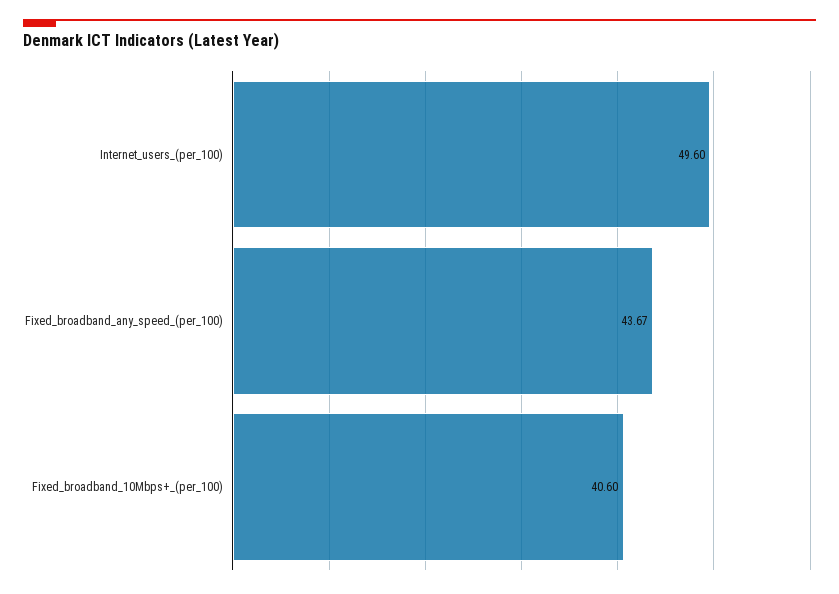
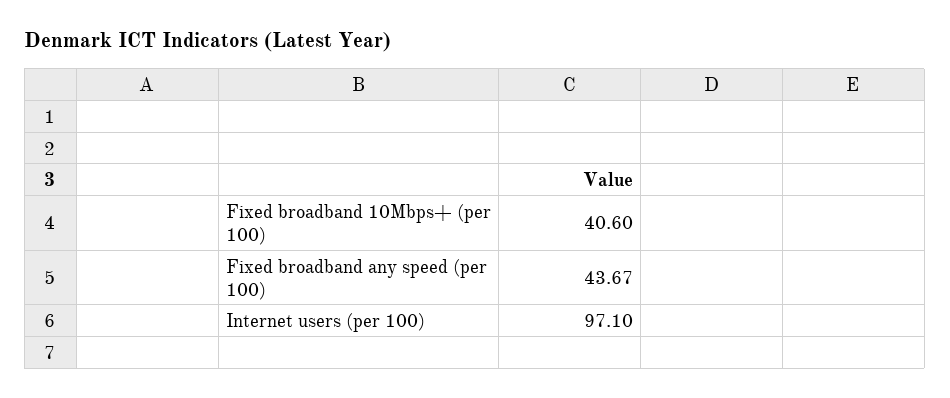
Internet_users_(per_100): 49.6 -> 97.1

